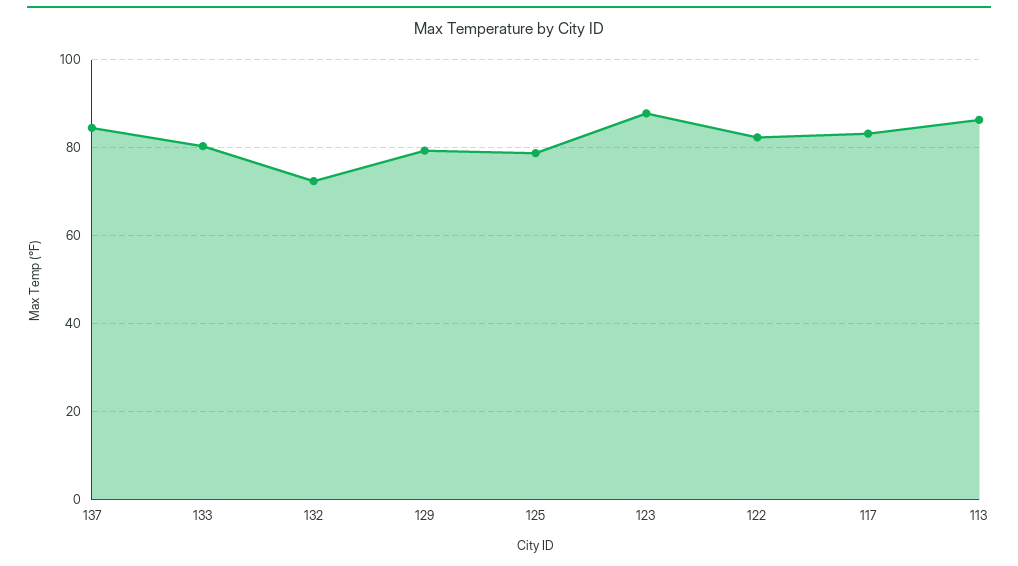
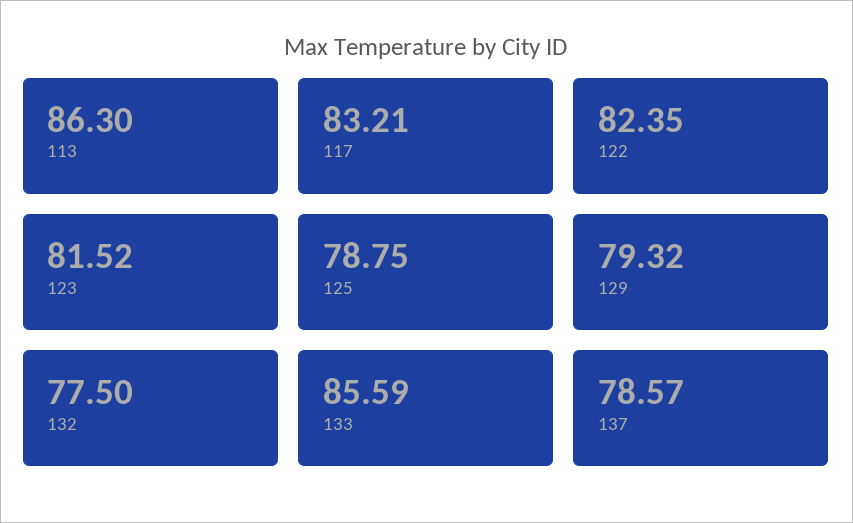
137: 84 -> 78.57
133: 80 -> 85.59
132: 72 -> 77.5
123: 88 -> 81.52

